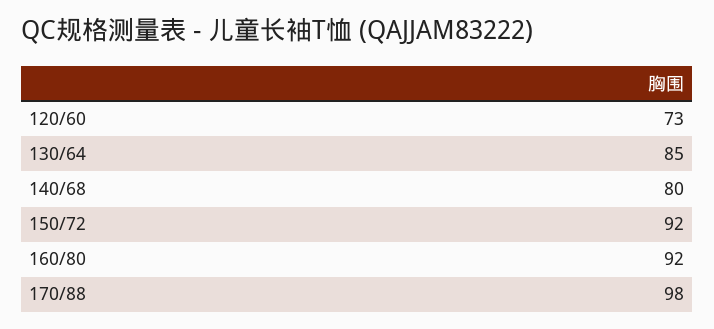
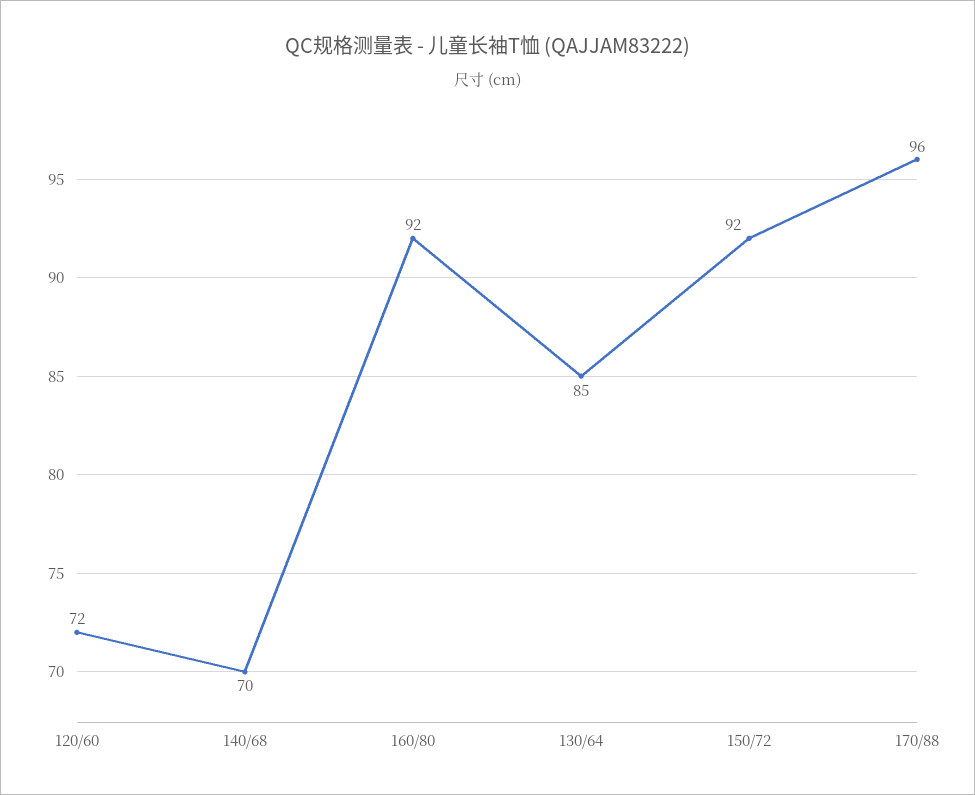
120/60: 73 -> 72
140/68: 80 -> 70
170/88: 98 -> 96

